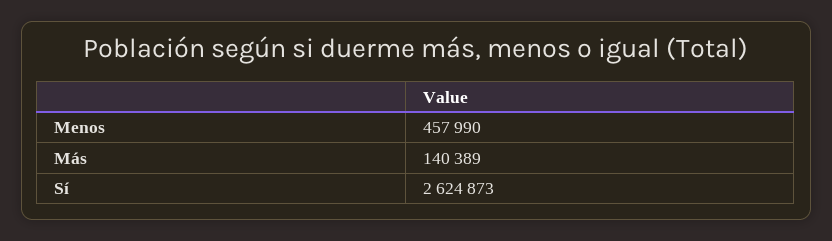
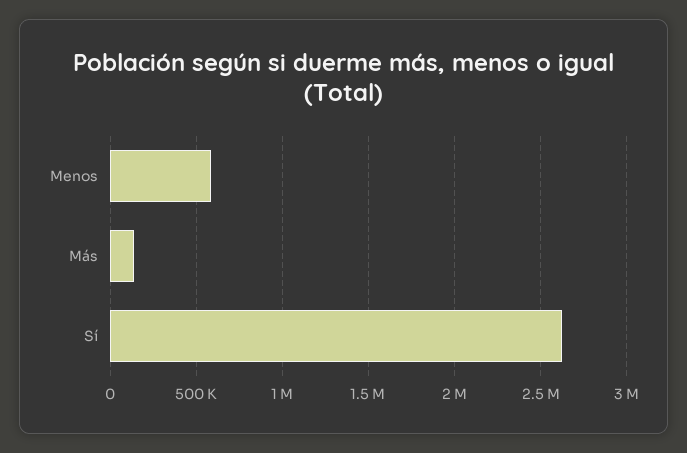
Menos: 457990 -> 600000

